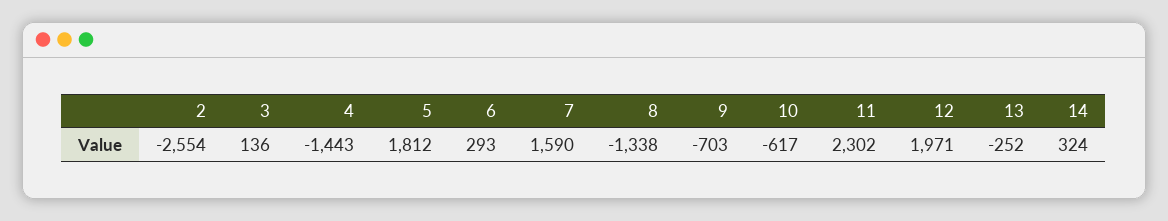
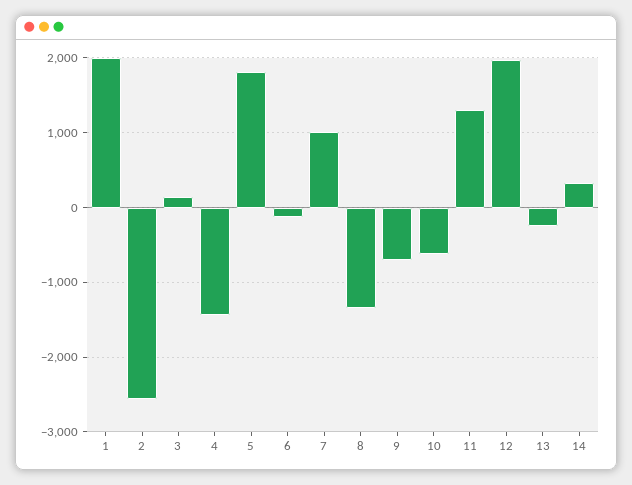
6: 293 -> -100
7: 1590 -> 1000
11: 2302 -> 1300
1: none -> 2000

